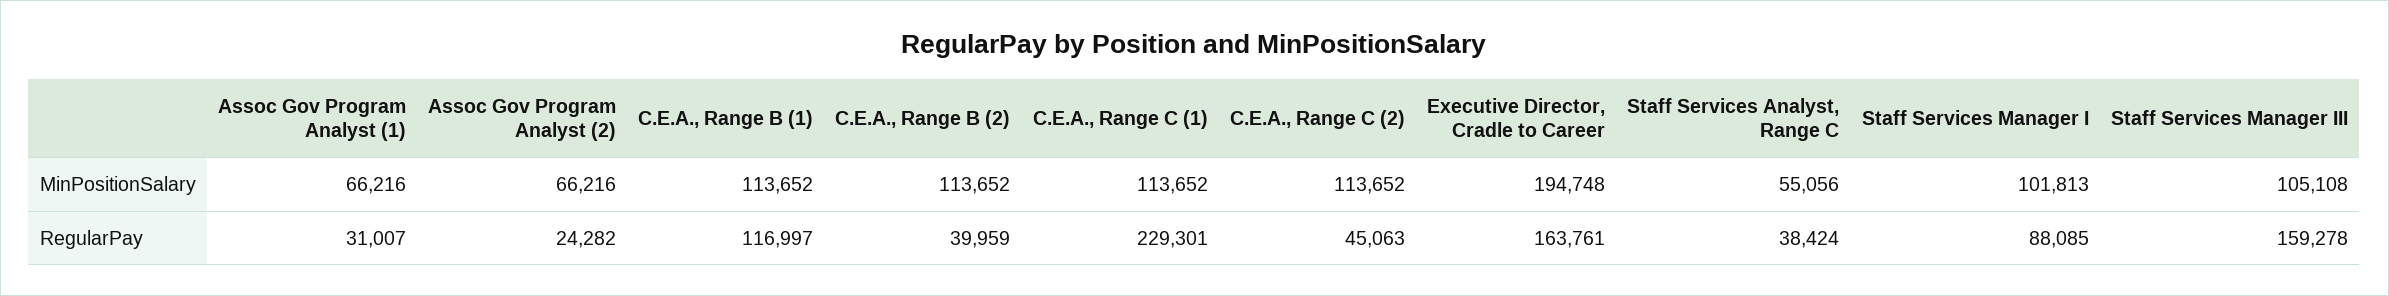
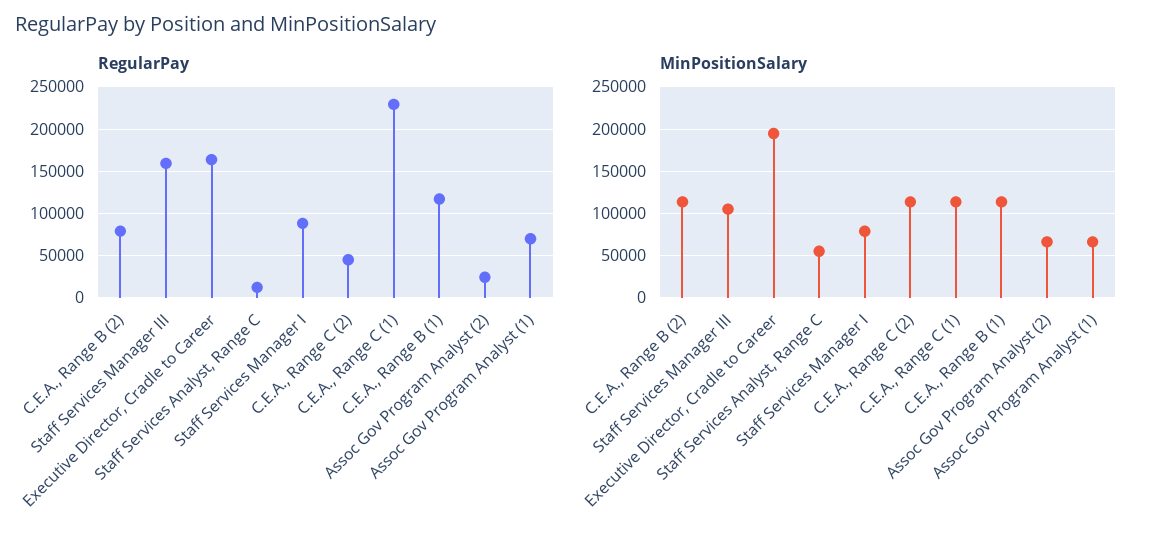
MinPositionSalary, Staff Services Manager I: 101813 -> 80000
RegularPay, Assoc Gov Program Analyst (1): 31007 -> 70000
RegularPay, C.E.A., Range B (2): 39959 -> 80000
RegularPay, Staff Services Analyst, Range C: 38424 -> 10000

